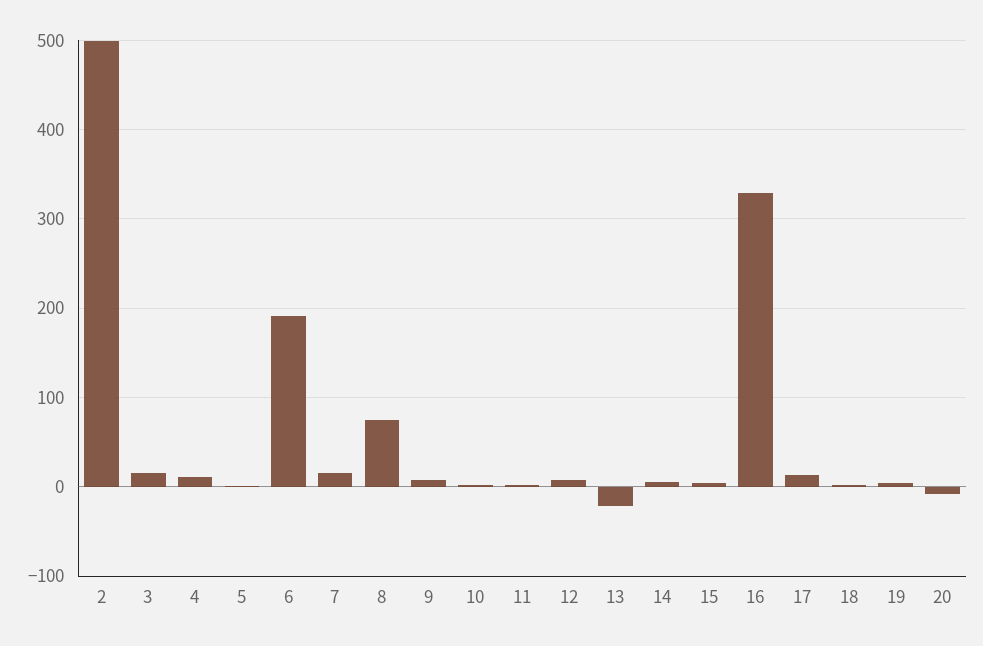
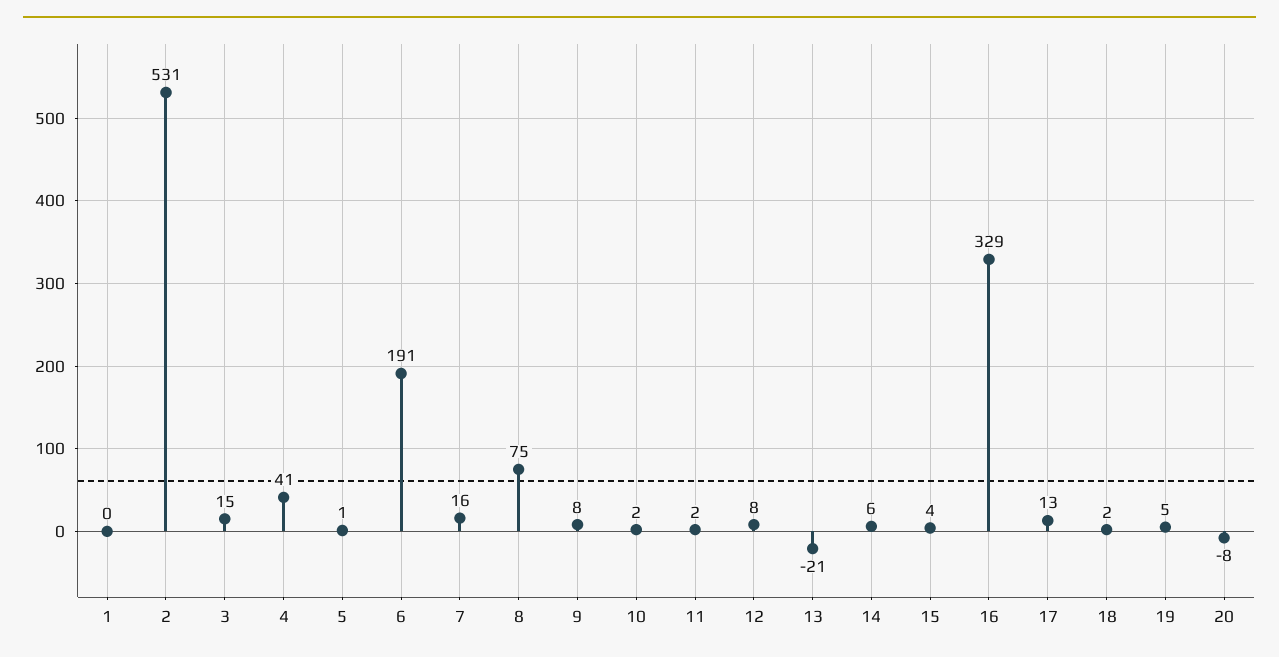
2: 500 -> 531
4: 10 -> 41
1: none -> 0

